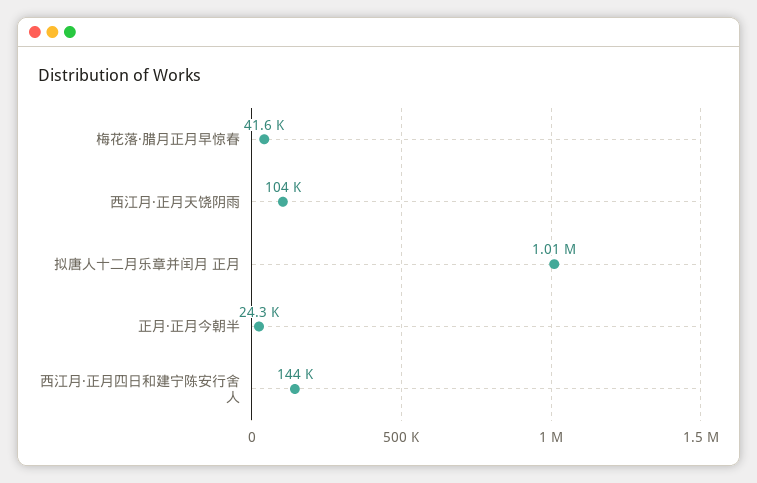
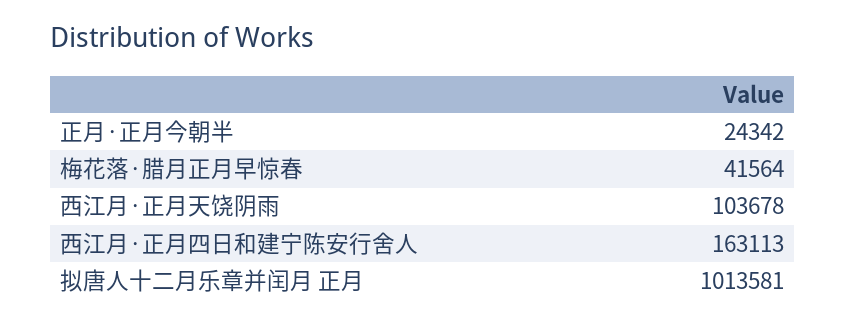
西江月·正月四日和建宁陈安行舍人: 144000 -> 163113

